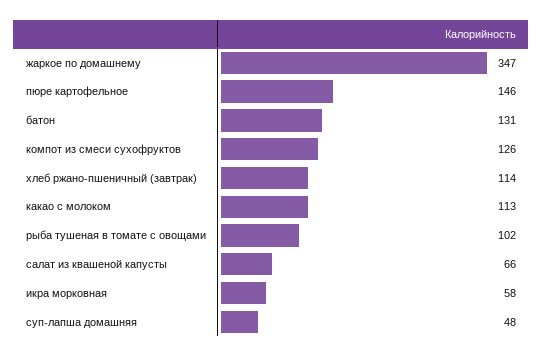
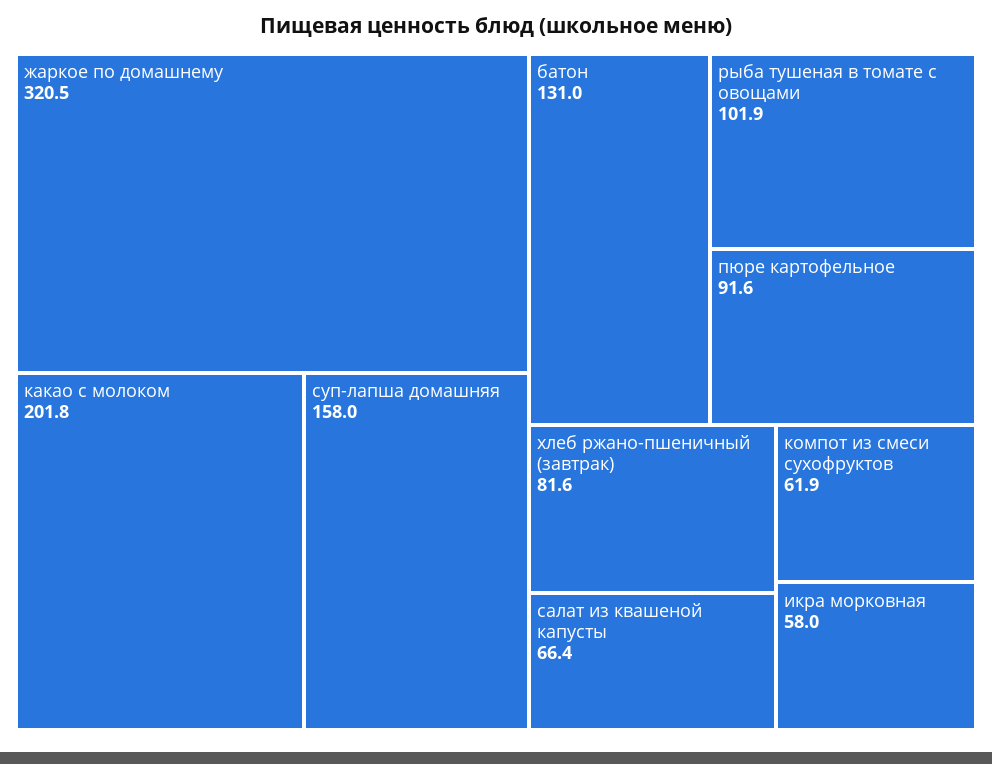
жаркое по домашнему: 347 -> 320.5
пюре картофельное: 146 -> 91.6
компот из смеси сухофруктов: 126 -> 61.9
хлеб ржано-пшеничный (завтрак): 114 -> 81.6
какао с молоком: 113 -> 201.8
суп-лапша домашняя: 48 -> 158

